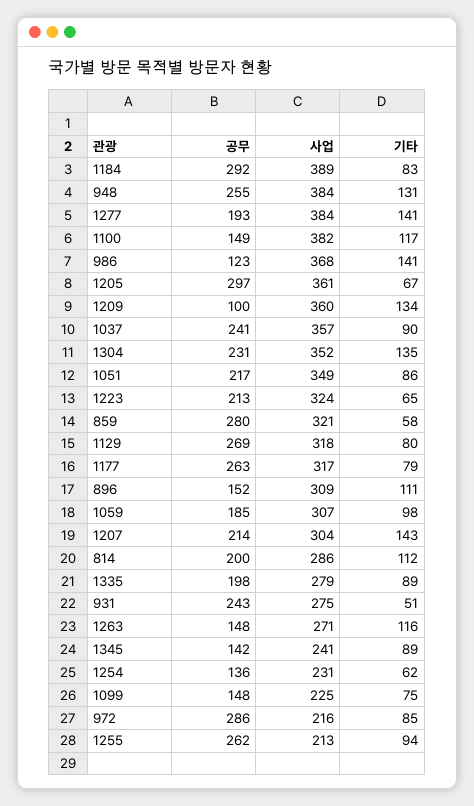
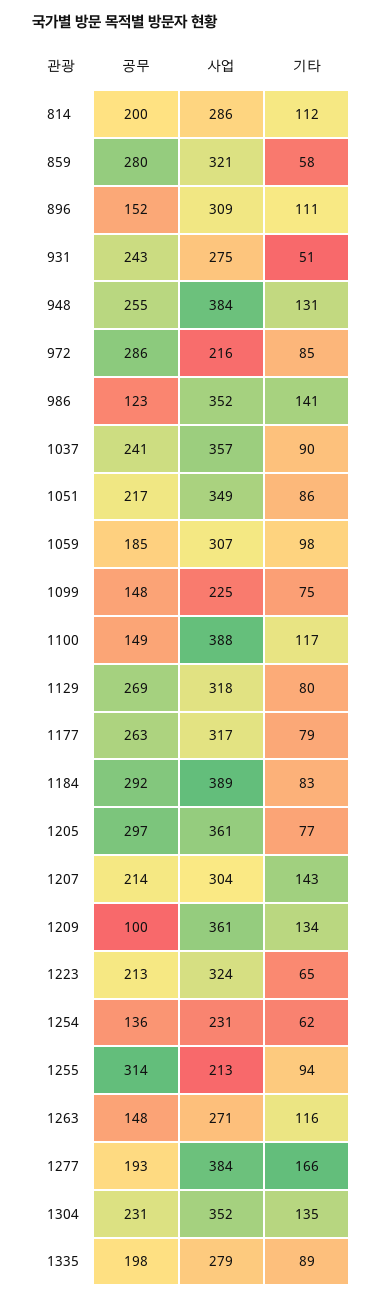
기타, 1277: 141 -> 166
사업, 1100: 382 -> 388
사업, 986: 368 -> 352
기타, 1205: 67 -> 77
사업, 1209: 360 -> 361
공무, 1345: 142 -> none
사업, 1345: 241 -> none
기타, 1345: 89 -> none
공무, 1255: 262 -> 314

